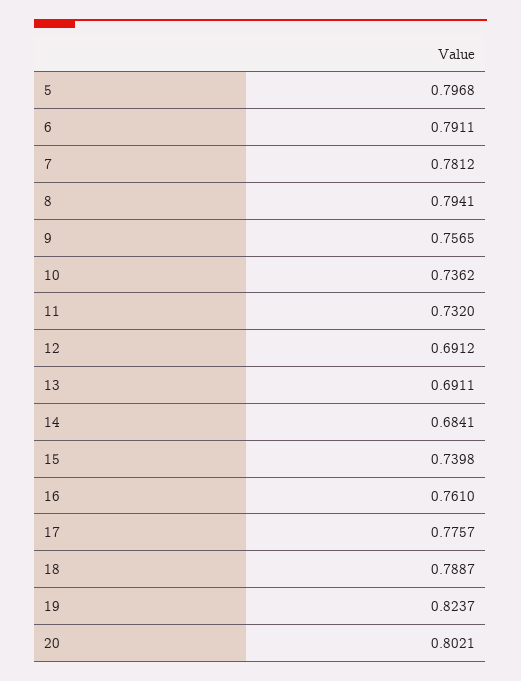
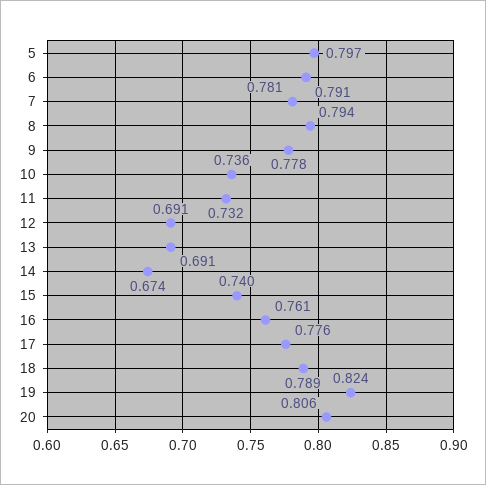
9: 0.7565 -> 0.778
14: 0.6841 -> 0.674
20: 0.8021 -> 0.806

